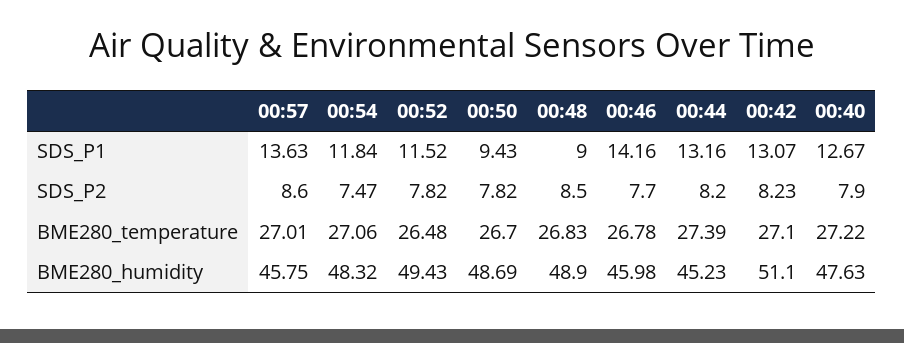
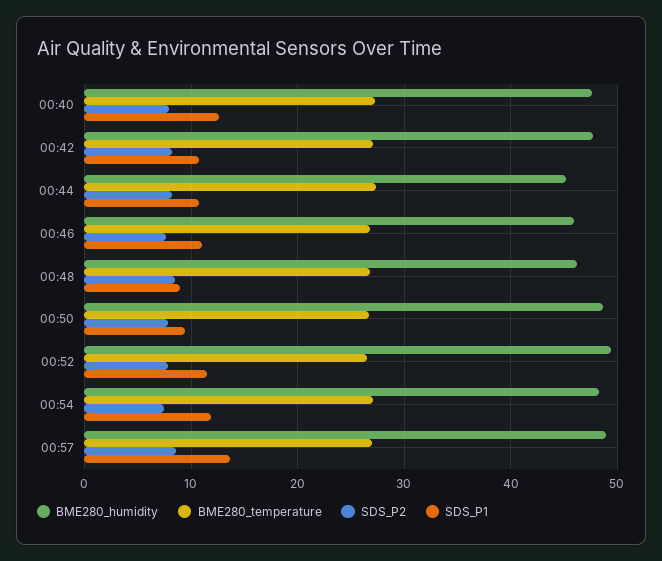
SDS_P1, 00:46: 14.16 -> 11
SDS_P1, 00:44: 13.16 -> 11
SDS_P1, 00:42: 13.07 -> 11
BME280_humidity, 00:57: 45.75 -> 49
BME280_humidity, 00:48: 48.9 -> 46
BME280_humidity, 00:42: 51.1 -> 48

